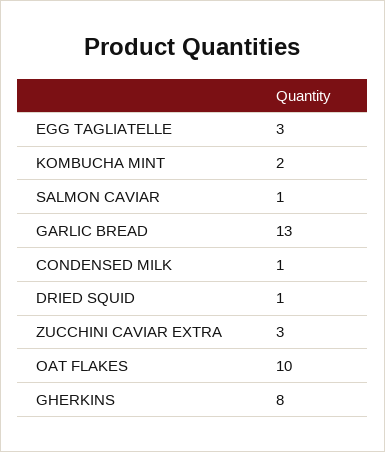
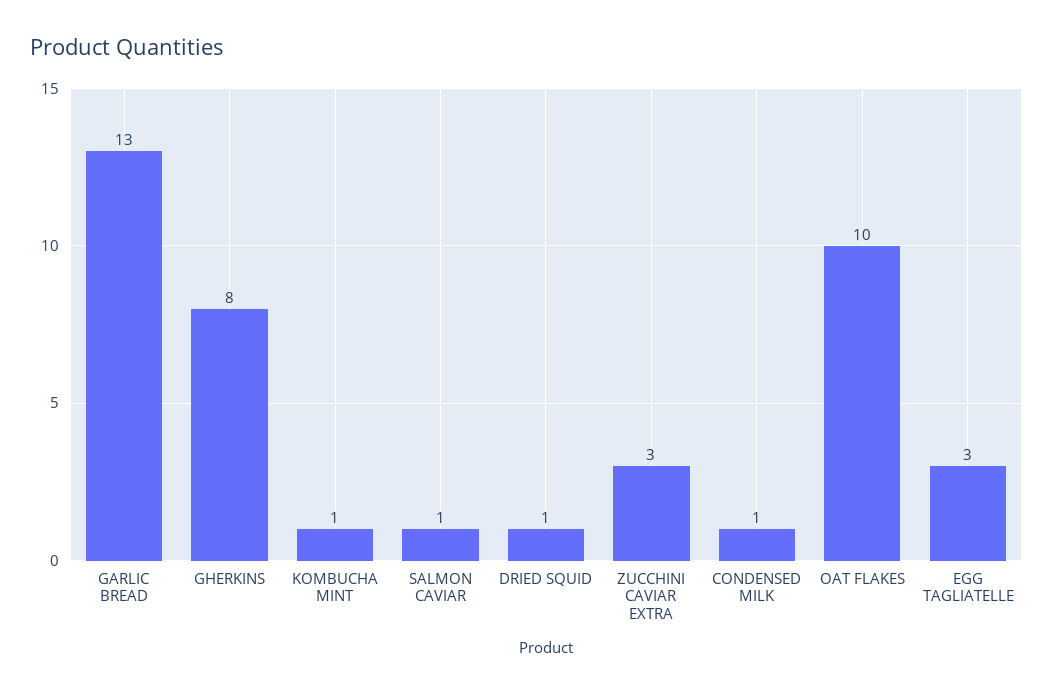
KOMBUCHA MINT: 2 -> 1

